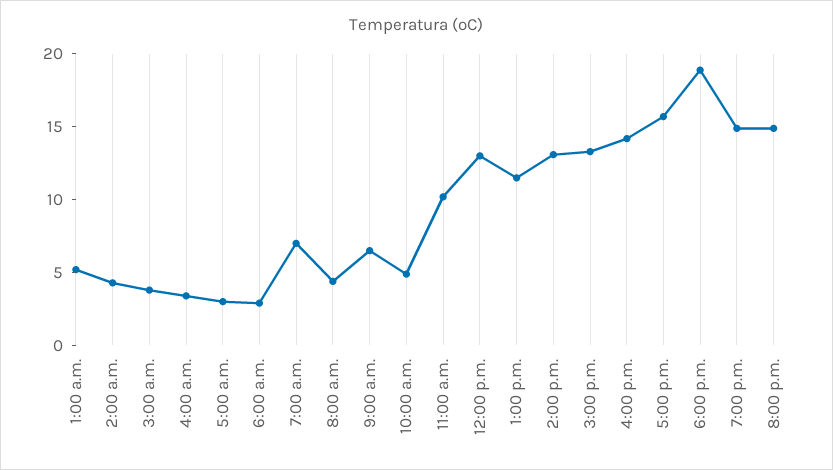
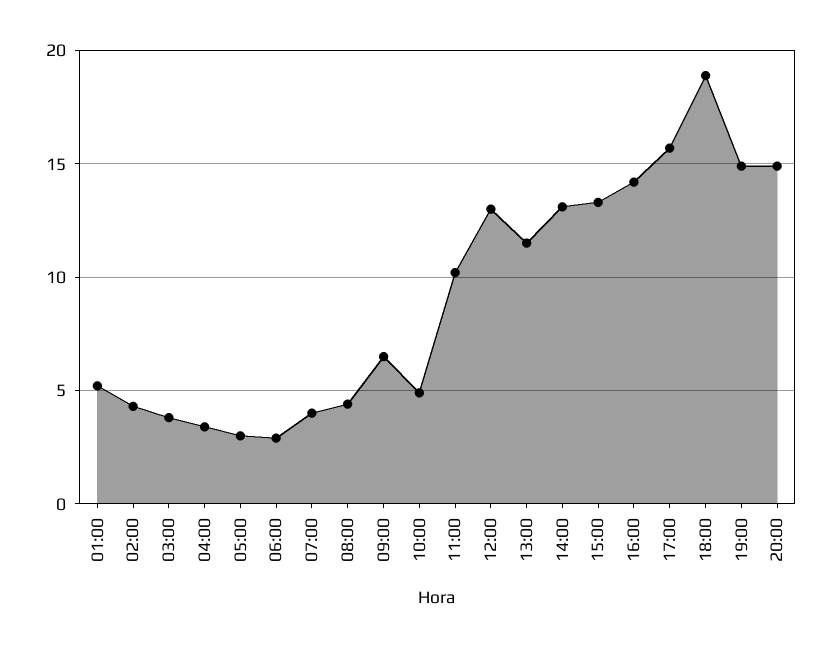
7:00 a.m.: 7 -> 4

